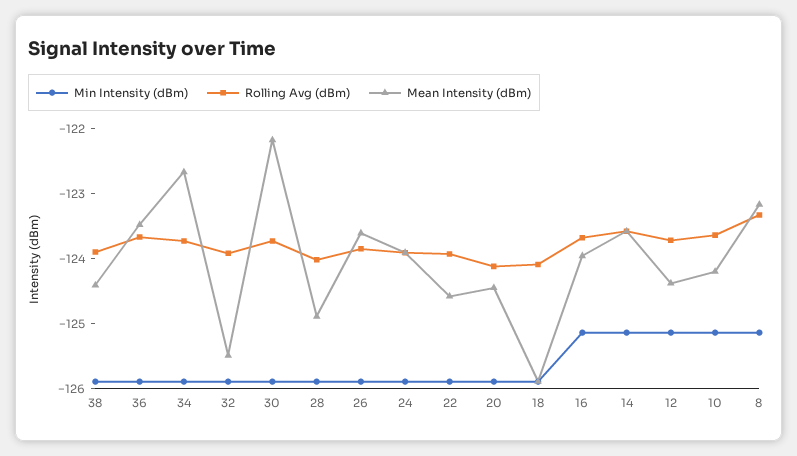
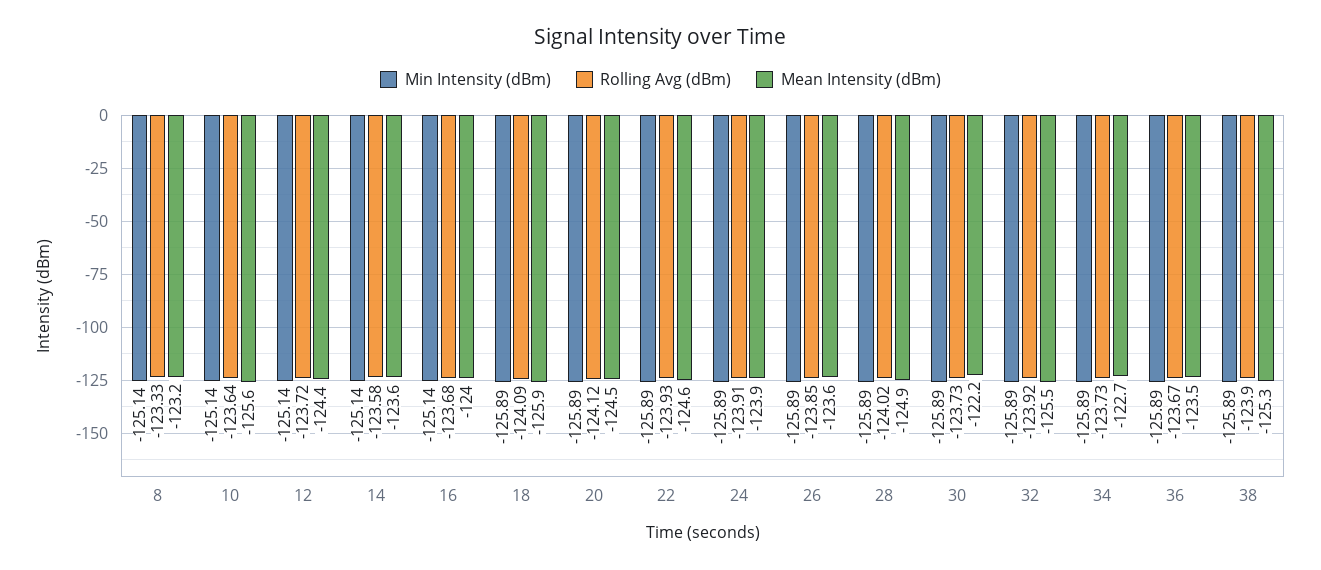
Mean Intensity (dBm), 38: -124.4 -> -125.3
Mean Intensity (dBm), 10: -124.2 -> -125.6

